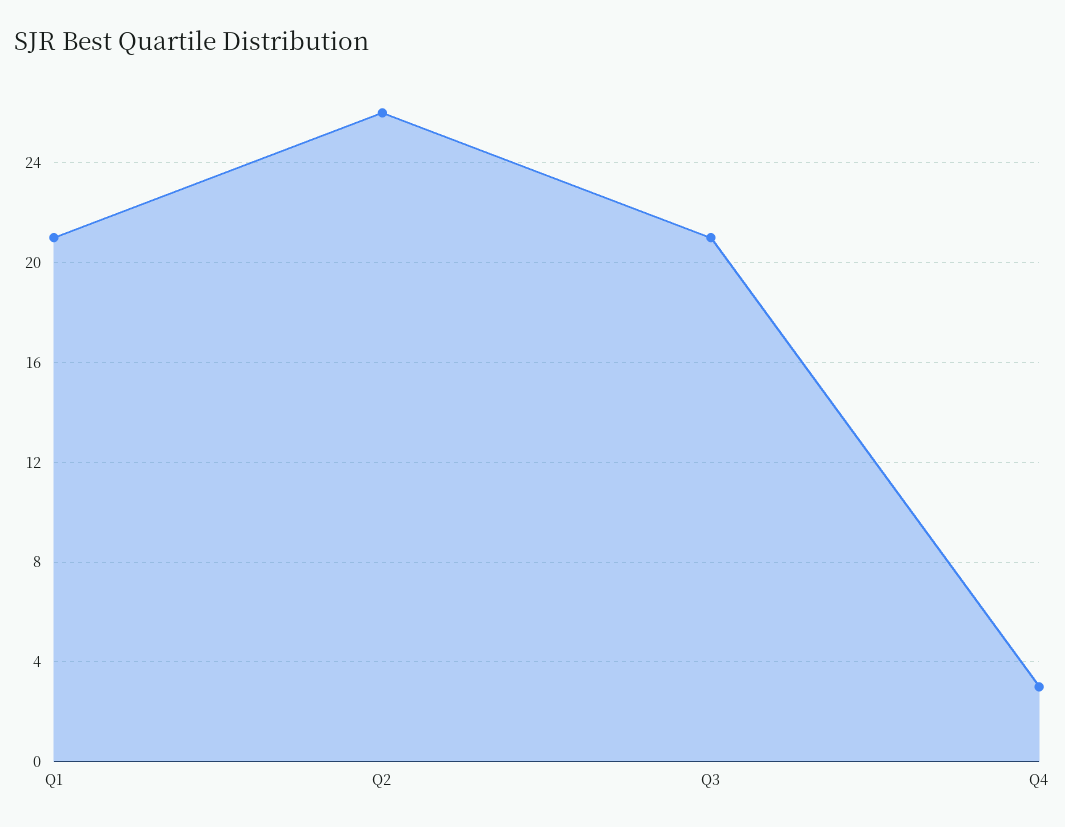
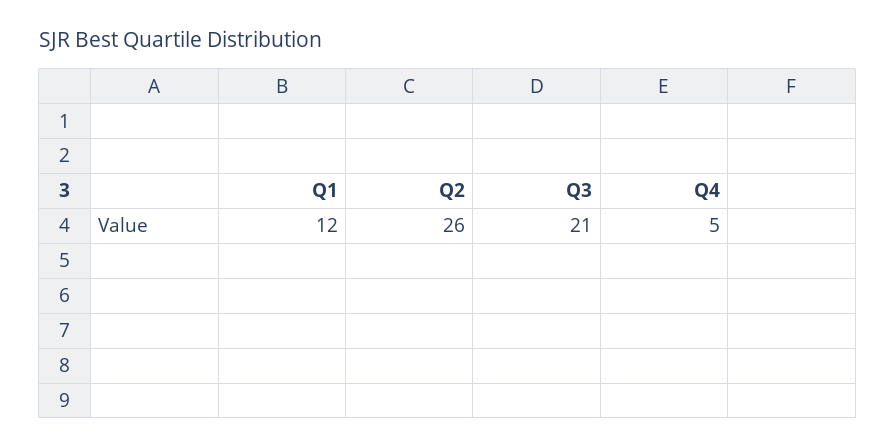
Q1: 21 -> 12
Q4: 3 -> 5

